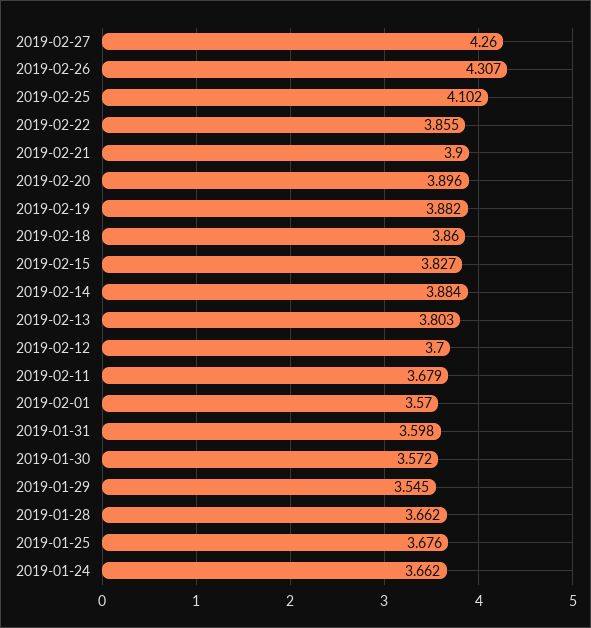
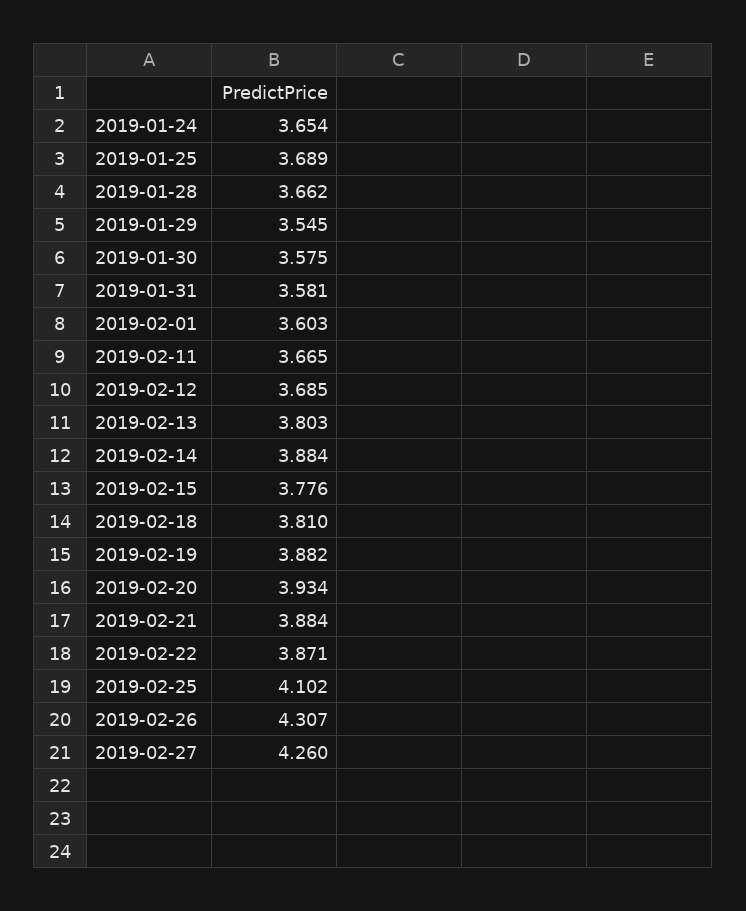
2019-02-22: 3.855 -> 3.871
2019-02-21: 3.9 -> 3.884
2019-02-20: 3.896 -> 3.934
2019-02-18: 3.86 -> 3.81
2019-02-15: 3.827 -> 3.776
2019-02-12: 3.7 -> 3.685
2019-02-11: 3.679 -> 3.665
2019-02-01: 3.57 -> 3.603
2019-01-31: 3.598 -> 3.581
2019-01-30: 3.572 -> 3.575
2019-01-25: 3.676 -> 3.689
2019-01-24: 3.662 -> 3.654

